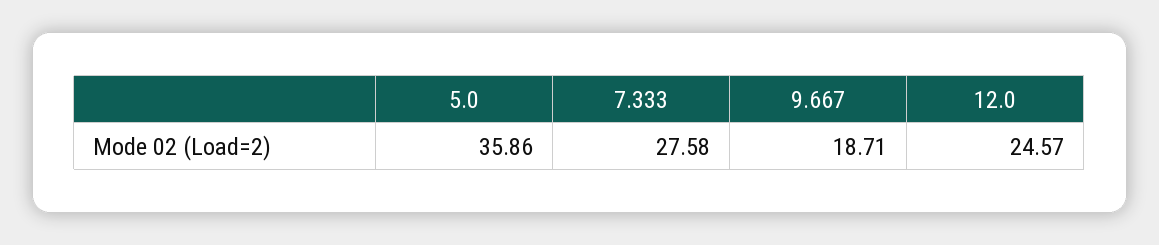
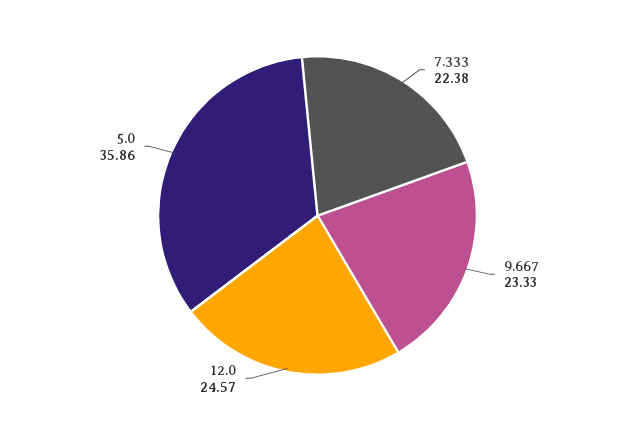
7.333: 27.58 -> 22.38
9.667: 18.71 -> 23.33

